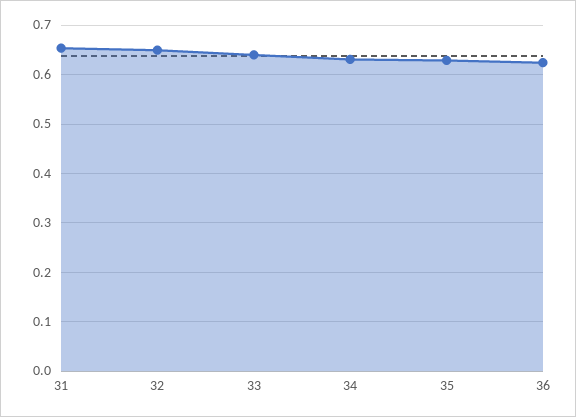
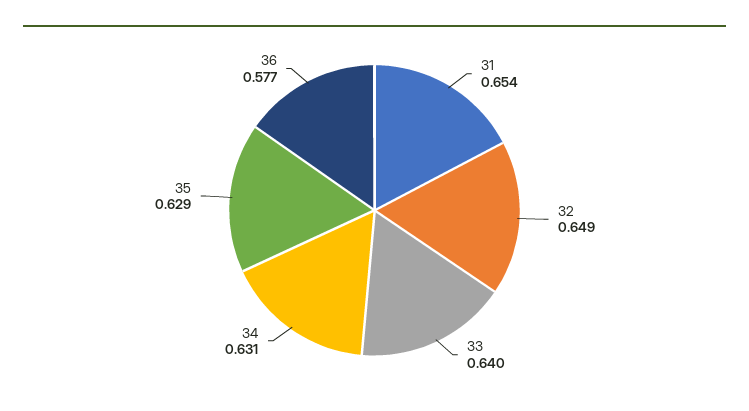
36: 0.62 -> 0.577

